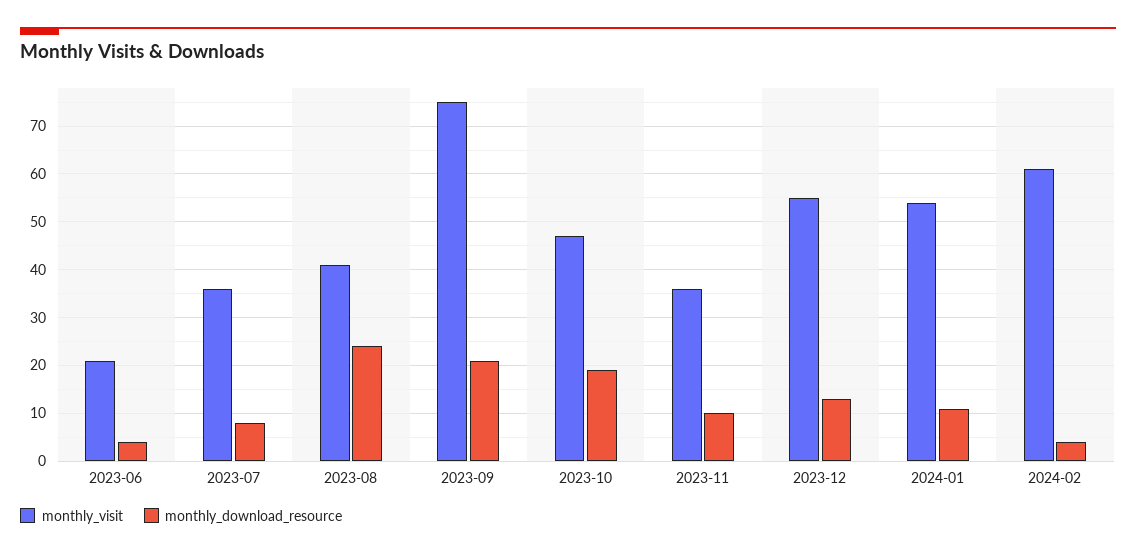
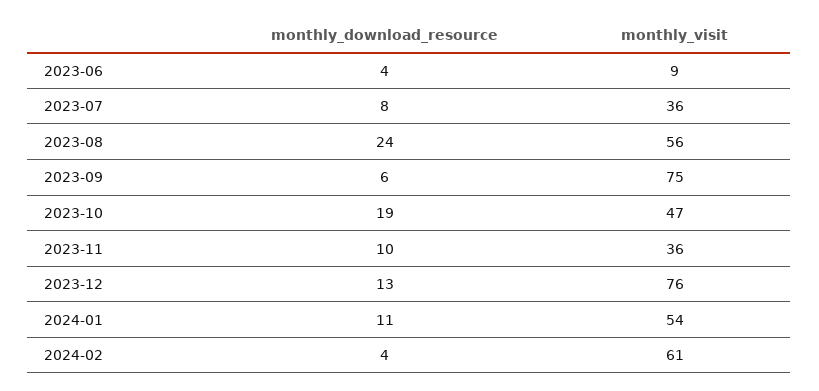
monthly_visit, 2023-06: 20 -> 9
monthly_visit, 2023-08: 40 -> 56
monthly_download_resource, 2023-09: 20 -> 6
monthly_visit, 2023-12: 55 -> 76

